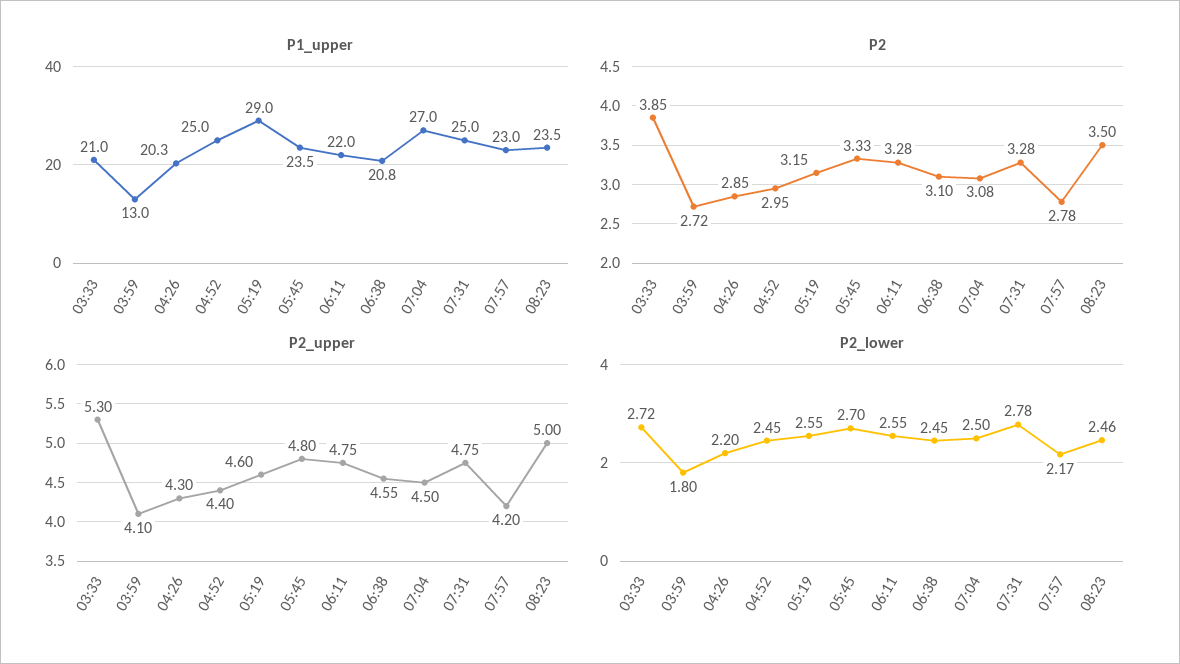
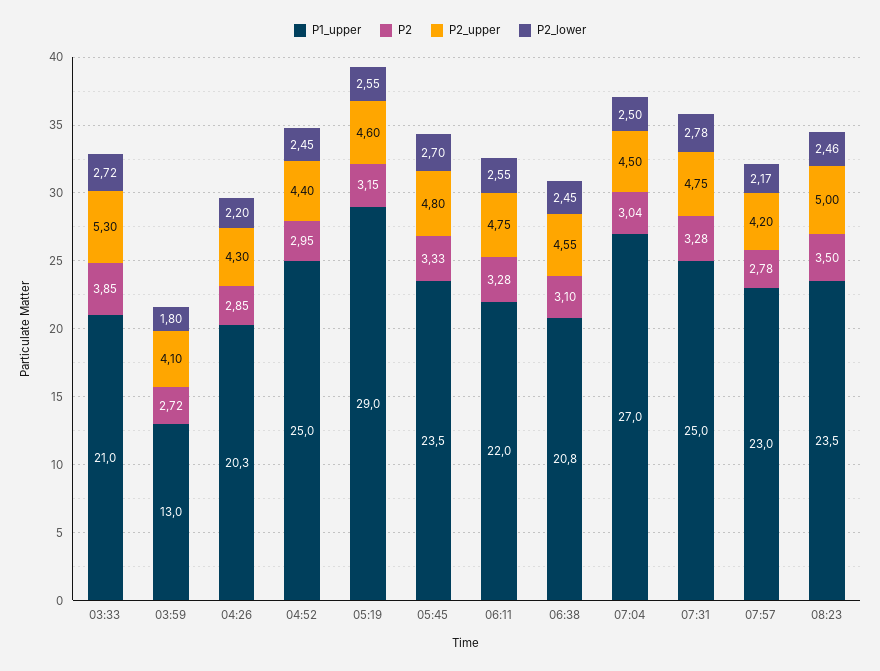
P2, 07:04: 3.08 -> 3.04

